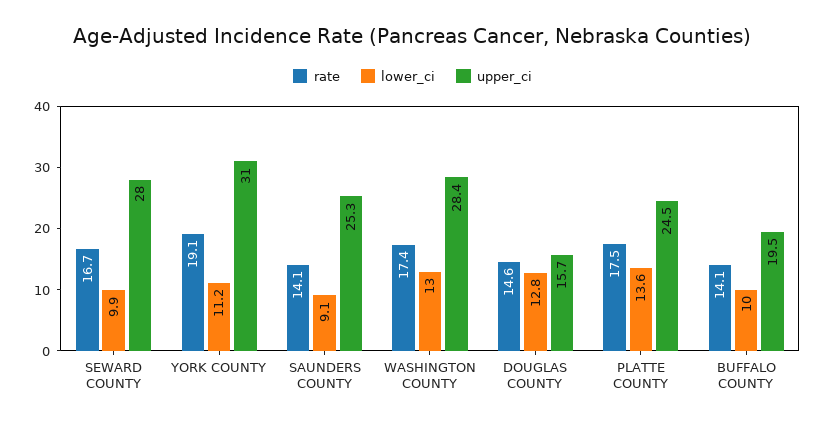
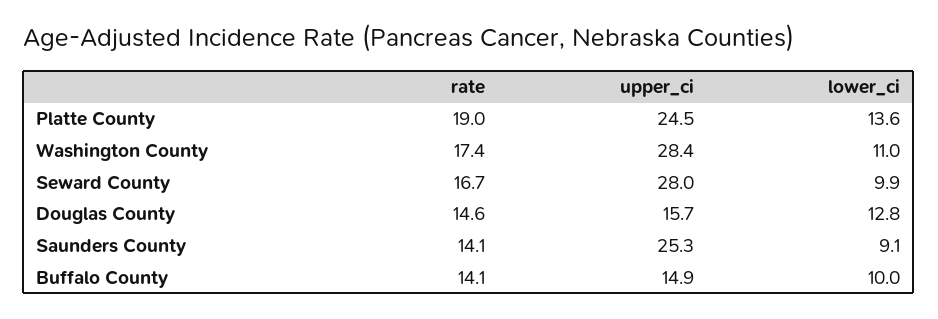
rate, YORK COUNTY: 19.1 -> none
lower_ci, YORK COUNTY: 11.2 -> none
upper_ci, YORK COUNTY: 31 -> none
lower_ci, WASHINGTON COUNTY: 13 -> 11
rate, PLATTE COUNTY: 17.5 -> 19
upper_ci, BUFFALO COUNTY: 19.5 -> 14.9

